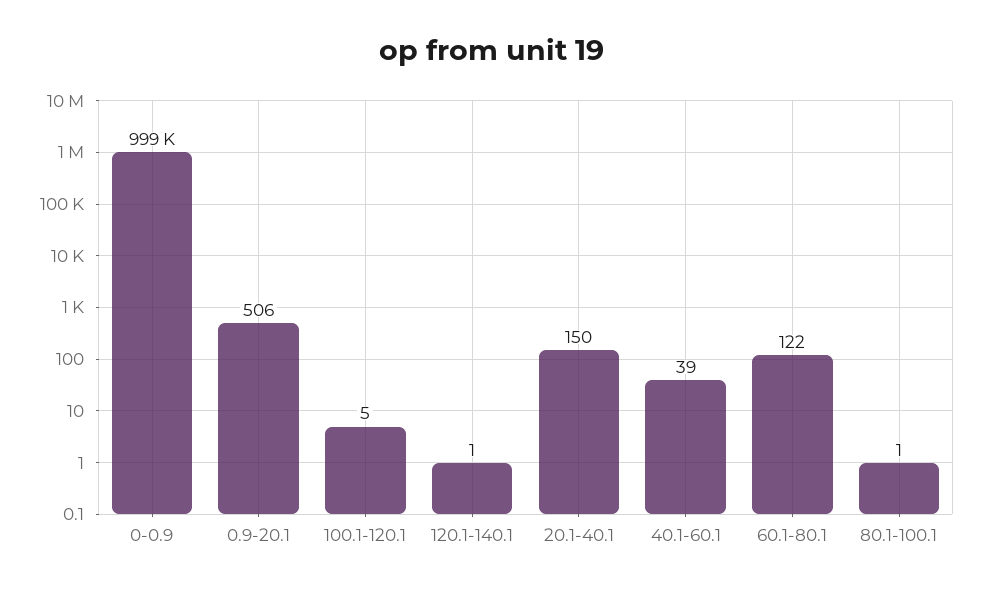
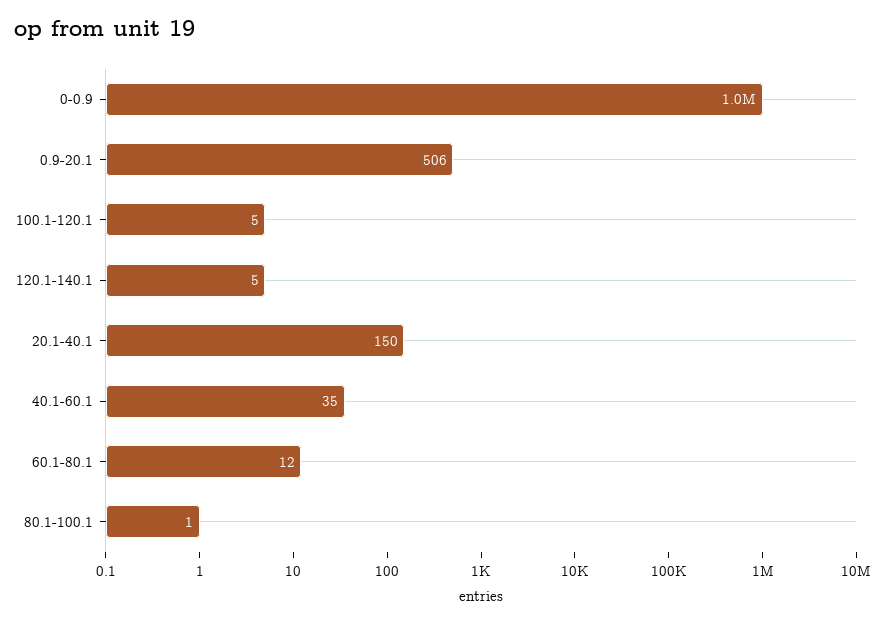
120.1-140.1: 1 -> 5
40.1-60.1: 39 -> 35
60.1-80.1: 122 -> 12

